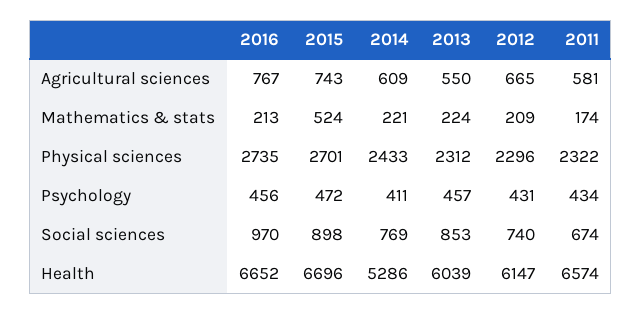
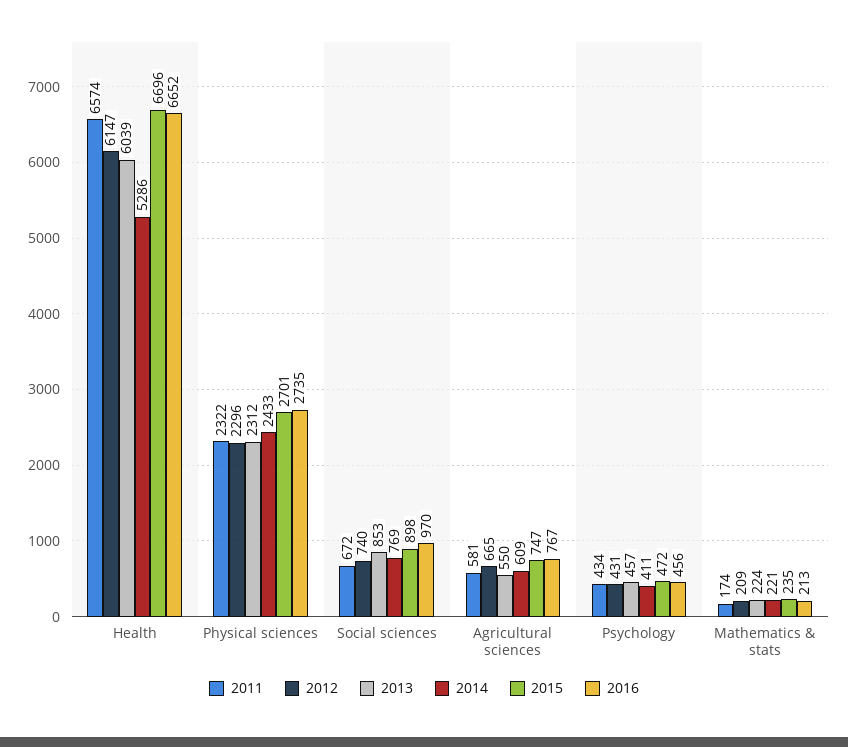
2015, Agricultural sciences: 743 -> 747
2015, Mathematics & stats: 524 -> 235
2011, Social sciences: 674 -> 672

